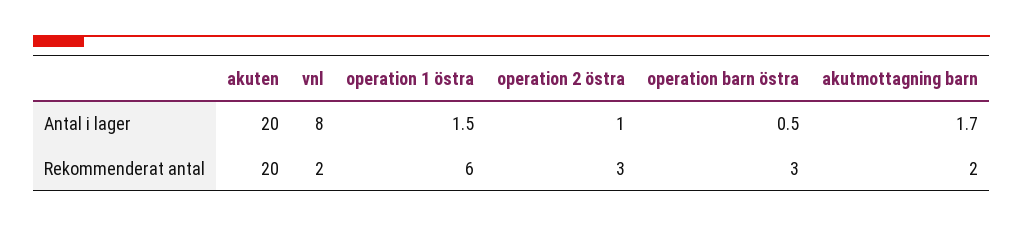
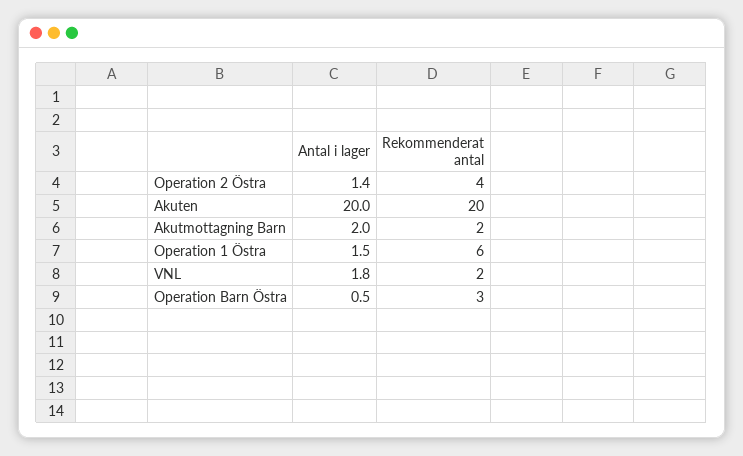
vnl, Antal i lager: 8 -> 1.8
operation 2 östra, Antal i lager: 1 -> 1.4
akutmottagning barn, Antal i lager: 1.7 -> 2
operation 2 östra, Rekommenderat antal: 3 -> 4

